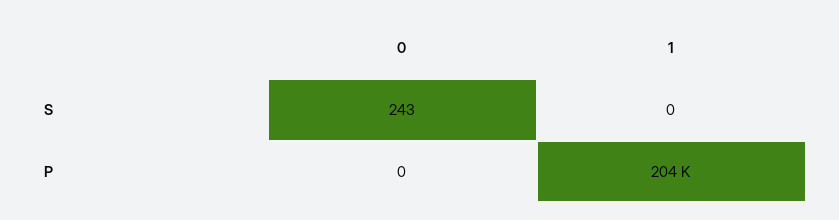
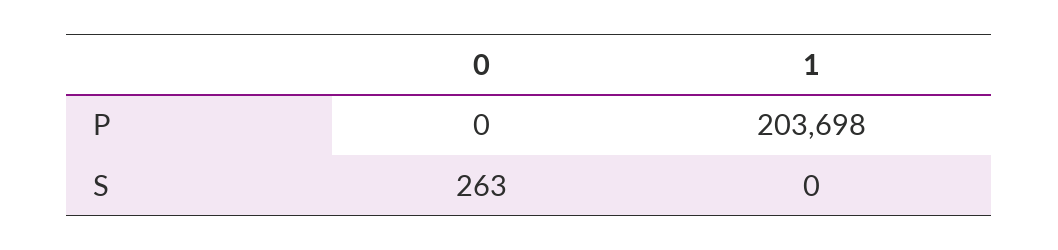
0, S: 243 -> 263

